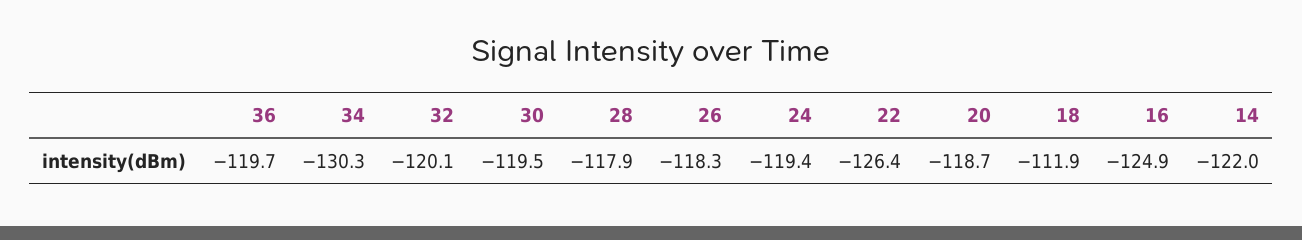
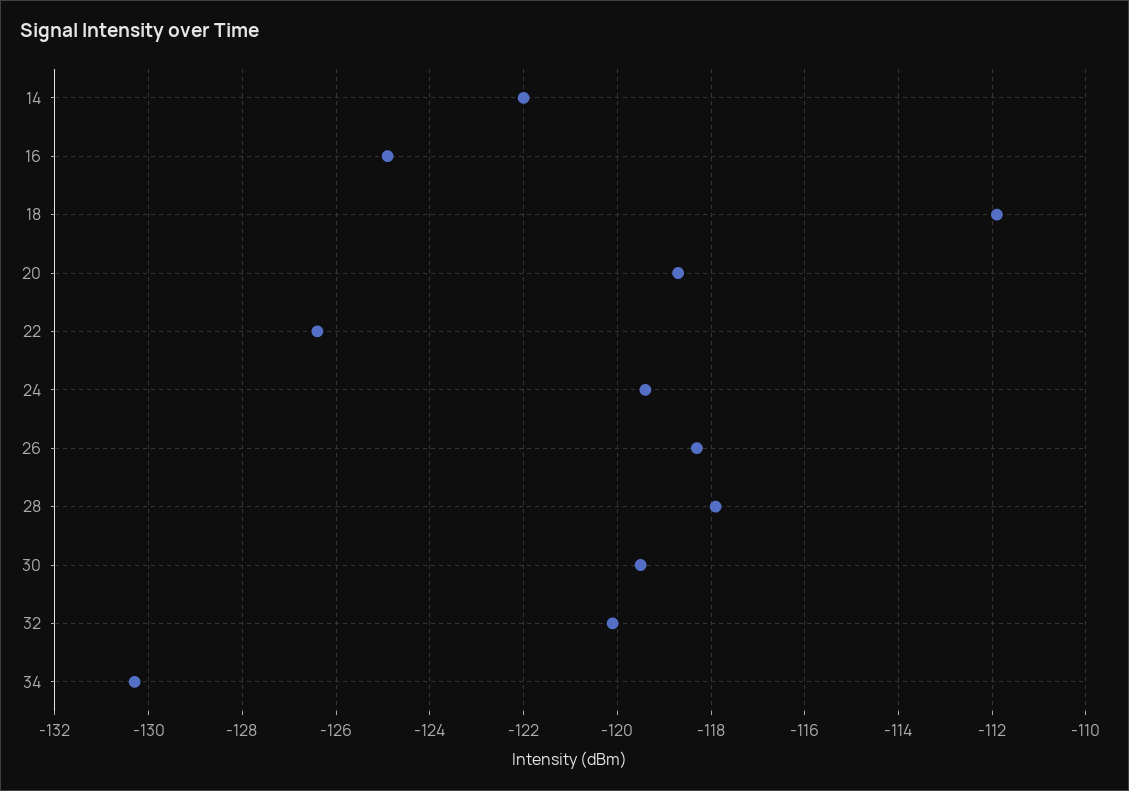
36: -119.7 -> none

